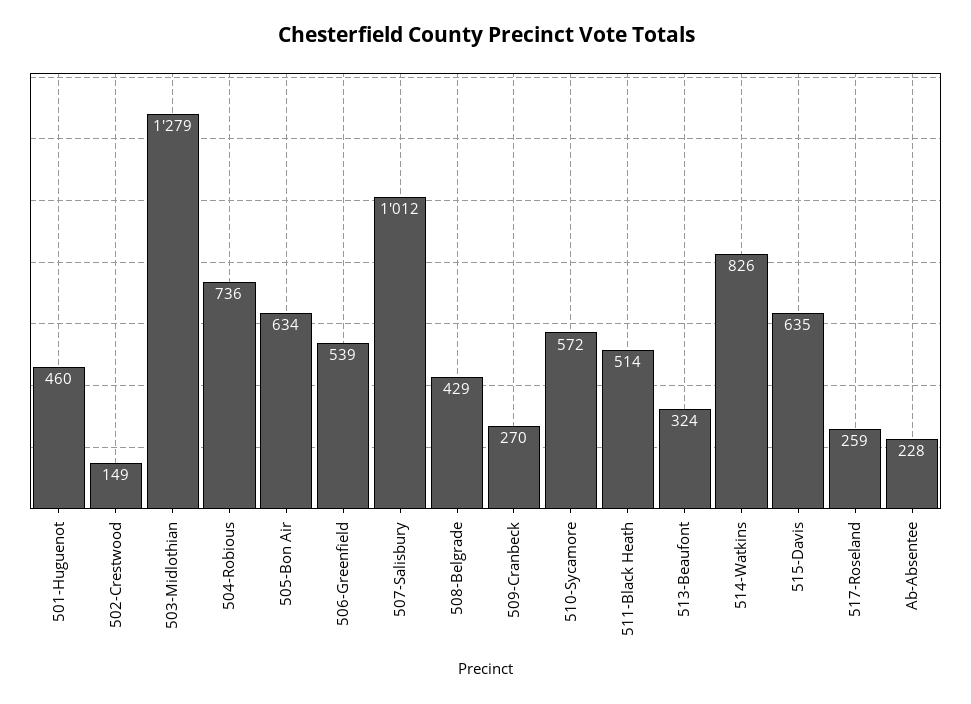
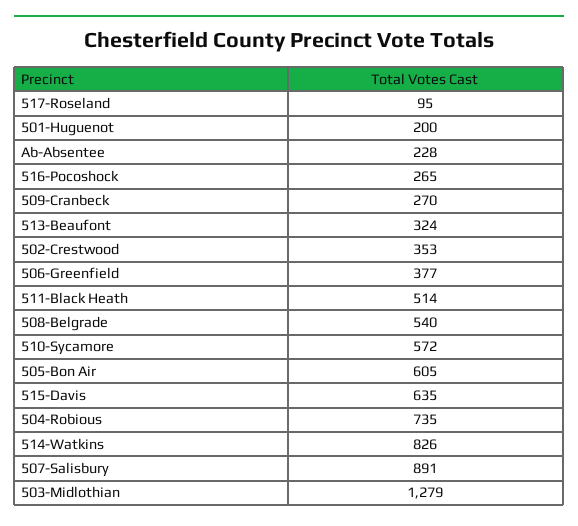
501-Huguenot: 460 -> 200
502-Crestwood: 149 -> 353
504-Robious: 736 -> 735
505-Bon Air: 634 -> 605
506-Greenfield: 539 -> 377
507-Salisbury: 1012 -> 891
508-Belgrade: 429 -> 540
517-Roseland: 259 -> 95
516-Pocoshock: none -> 265

